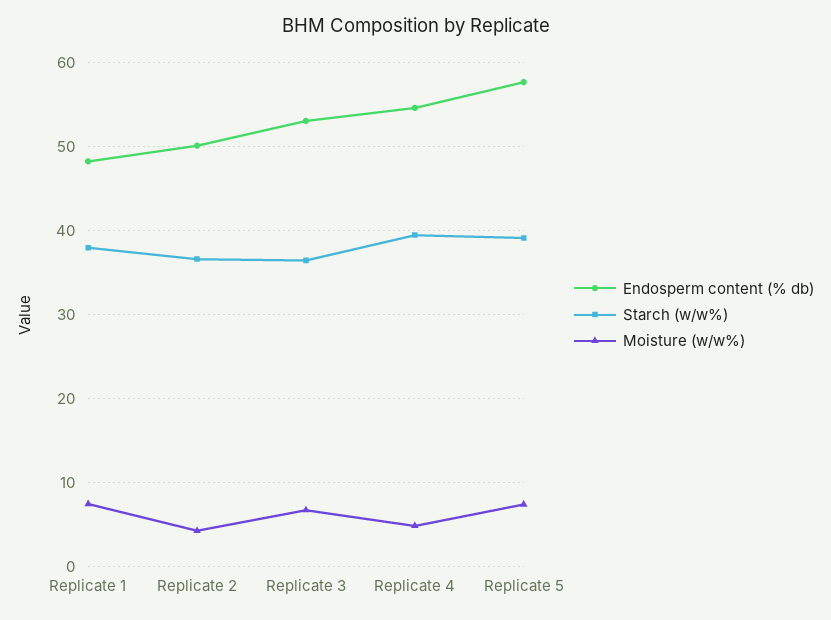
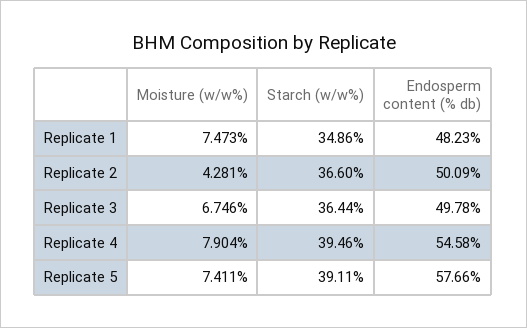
Starch (w/w%), Replicate 1: 38 -> 34.86
Endosperm content (% db), Replicate 3: 53 -> 49.78
Moisture (w/w%), Replicate 4: 5 -> 7.904

